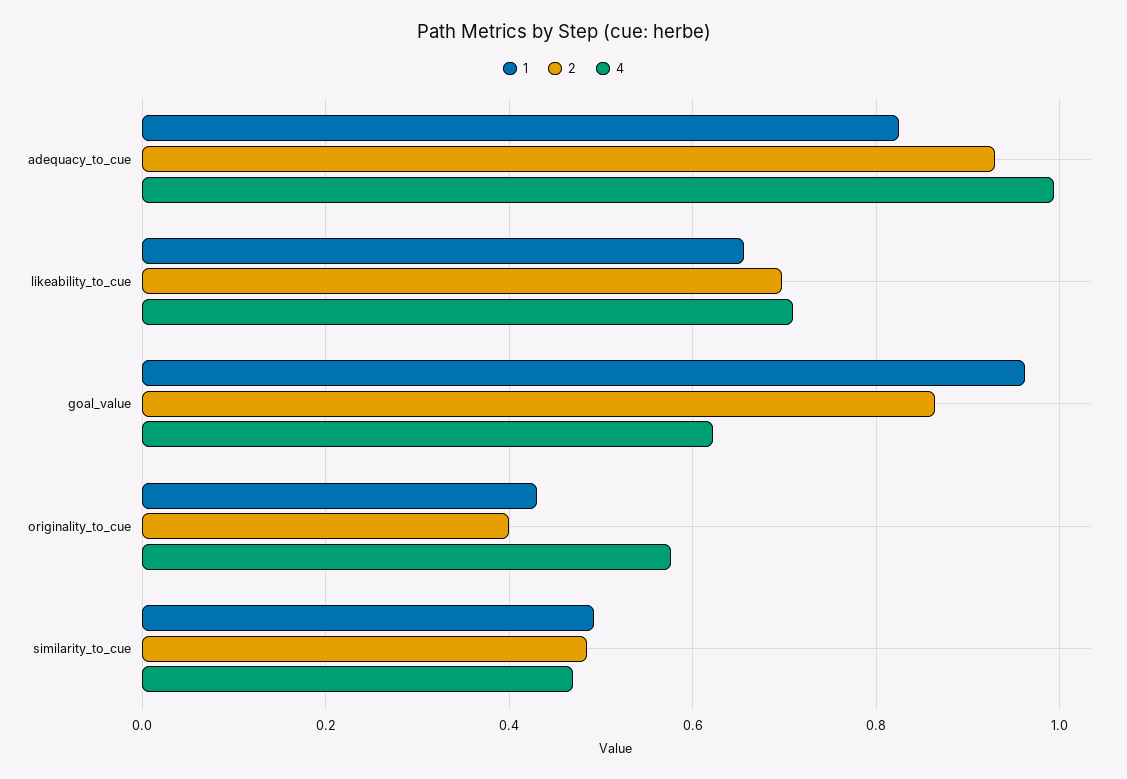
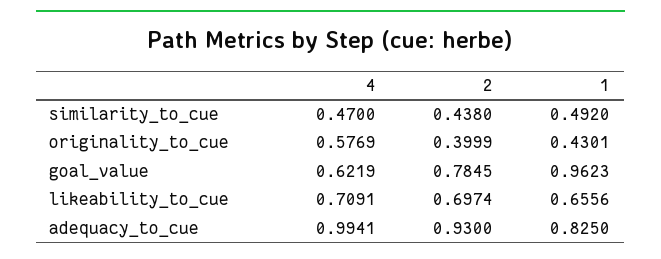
2, goal_value: 0.86 -> 0.7845
2, similarity_to_cue: 0.48 -> 0.438

